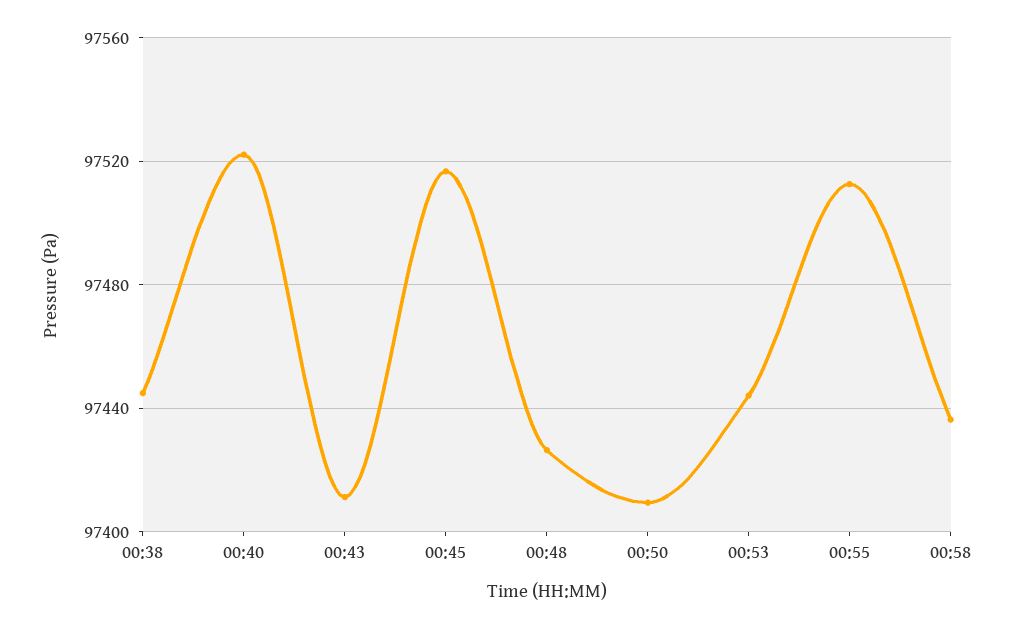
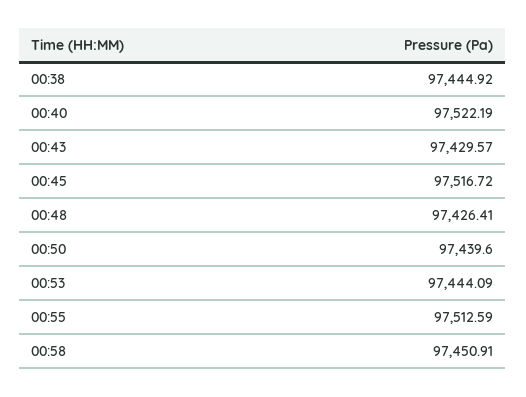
00:43: 97410 -> 97429.57
00:50: 97410 -> 97439.6
00:58: 97435 -> 97450.91

